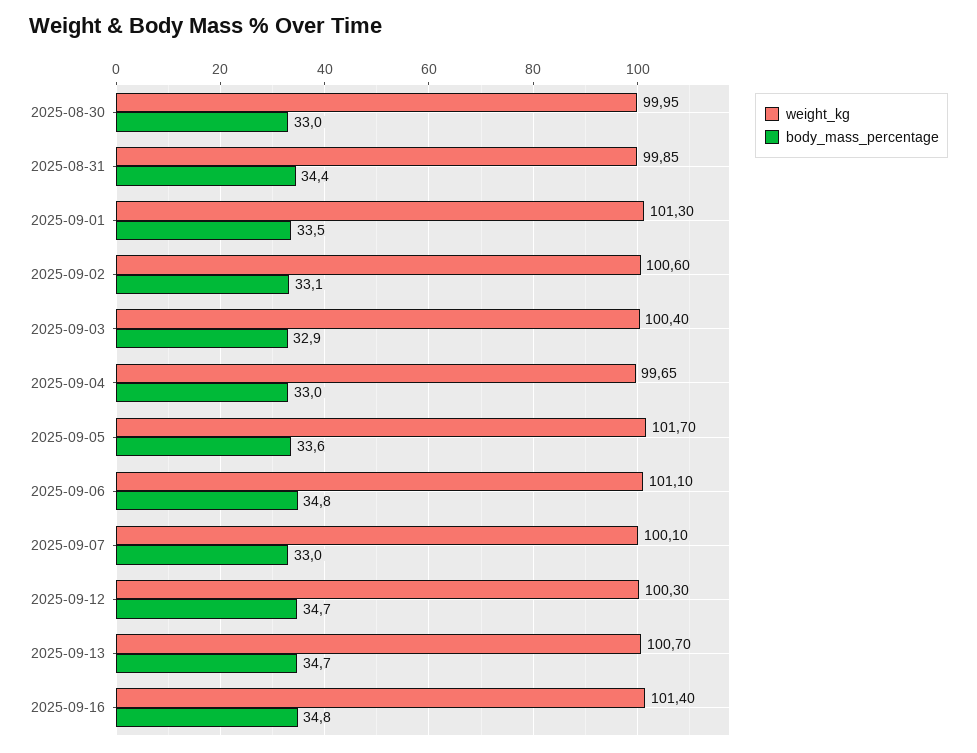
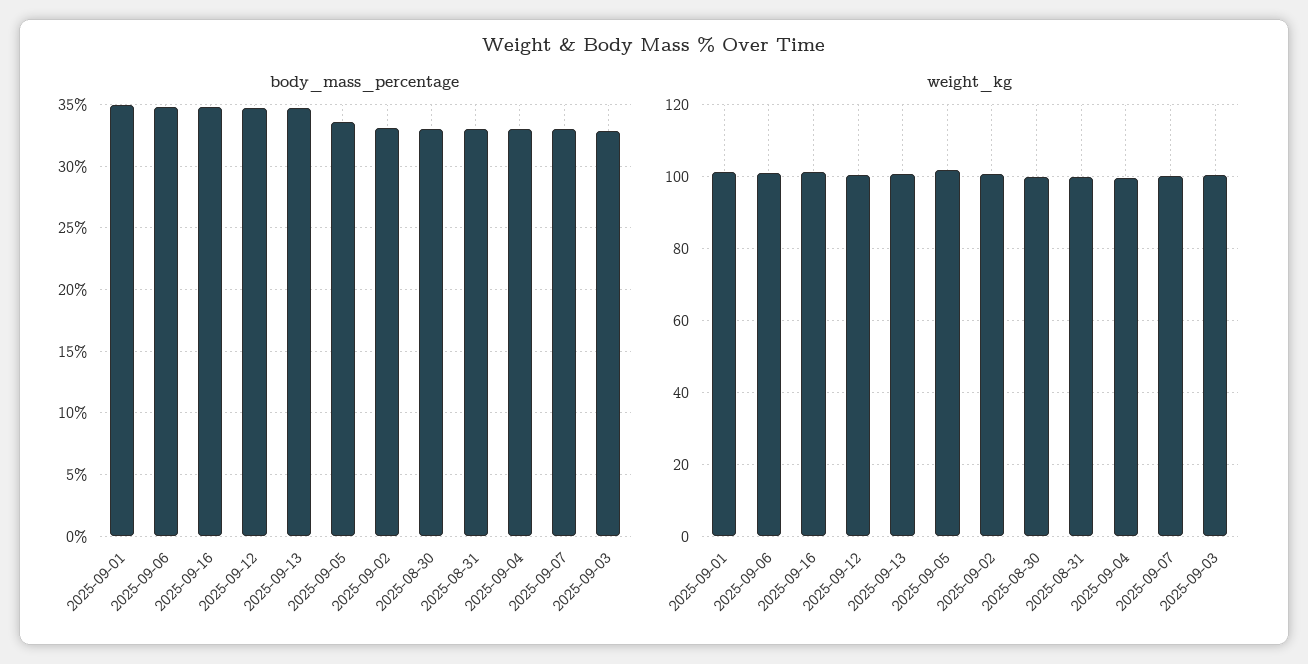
body_mass_percentage, 2025-08-31: 34.4 -> 33
body_mass_percentage, 2025-09-01: 33.5 -> 35

